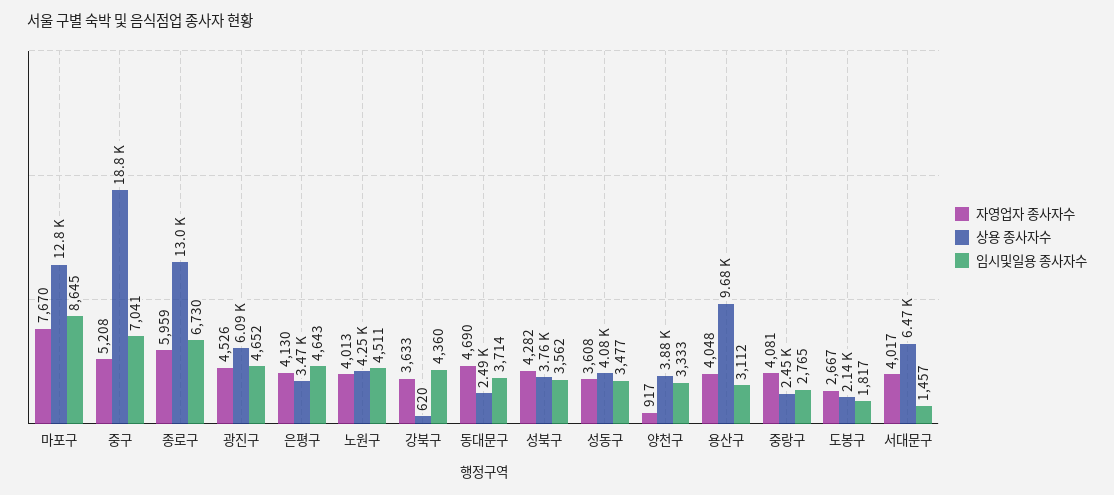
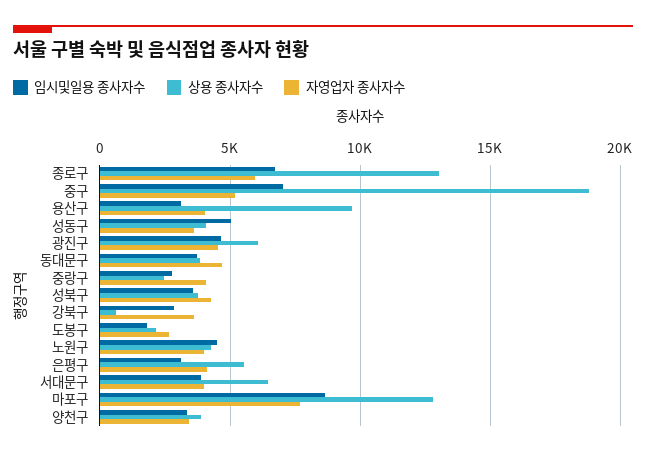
상용 종사자수, 은평구: 3470 -> 5500
임시및일용 종사자수, 은평구: 4643 -> 3000
임시및일용 종사자수, 강북구: 4360 -> 3000
상용 종사자수, 동대문구: 2490 -> 4000
임시및일용 종사자수, 성동구: 3477 -> 5000
자영업자 종사자수, 양천구: 917 -> 3500
임시및일용 종사자수, 서대문구: 1457 -> 4000

